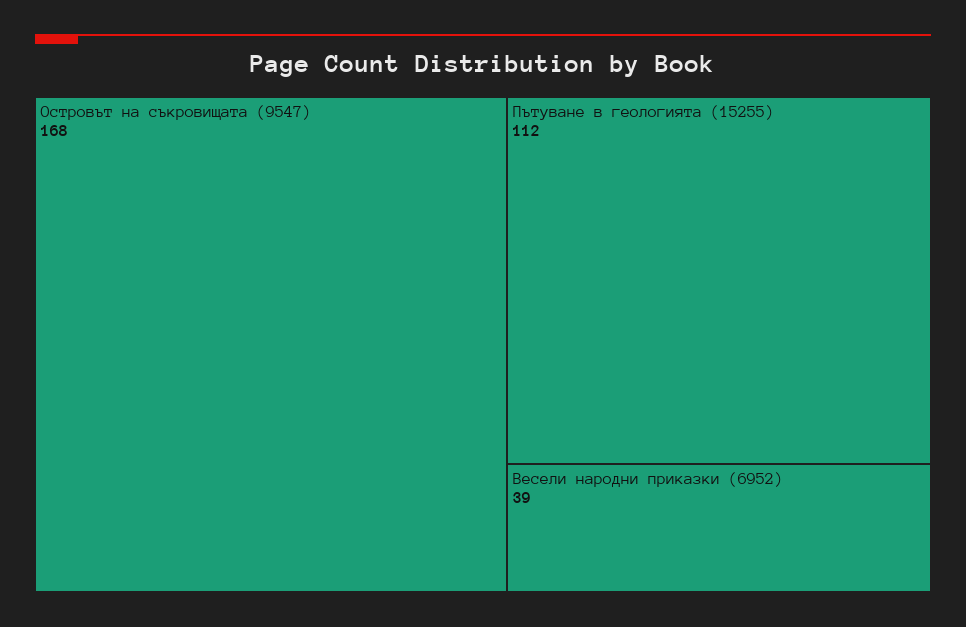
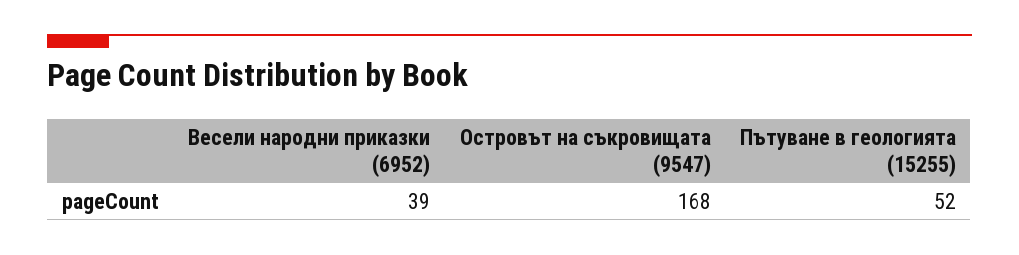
Пътуване в геологията (15255): 112 -> 52

